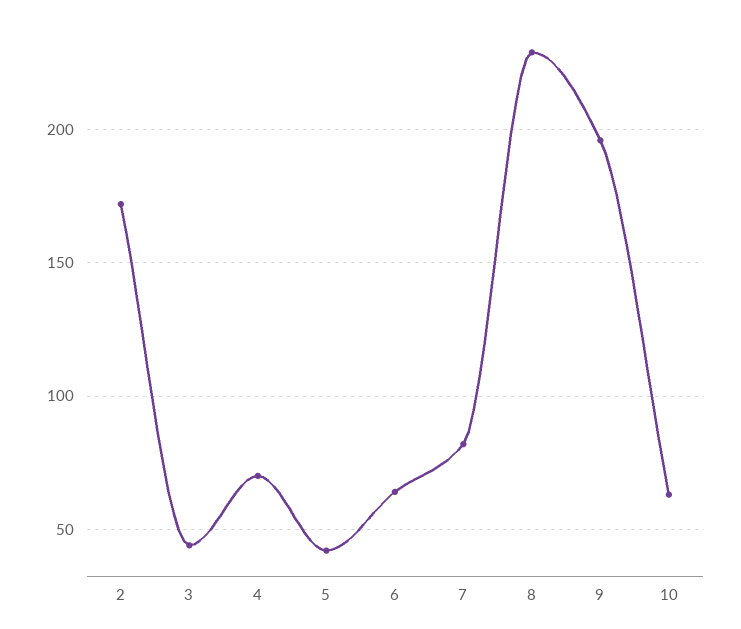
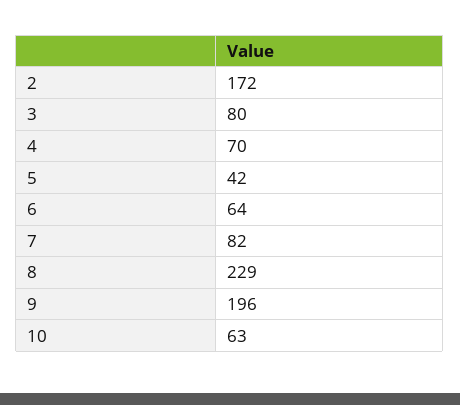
3: 45 -> 80

